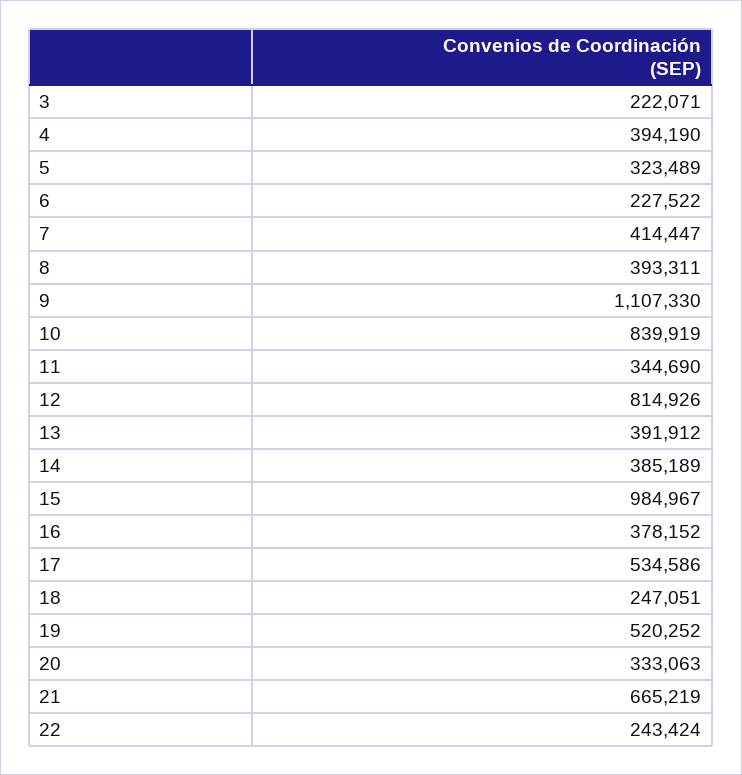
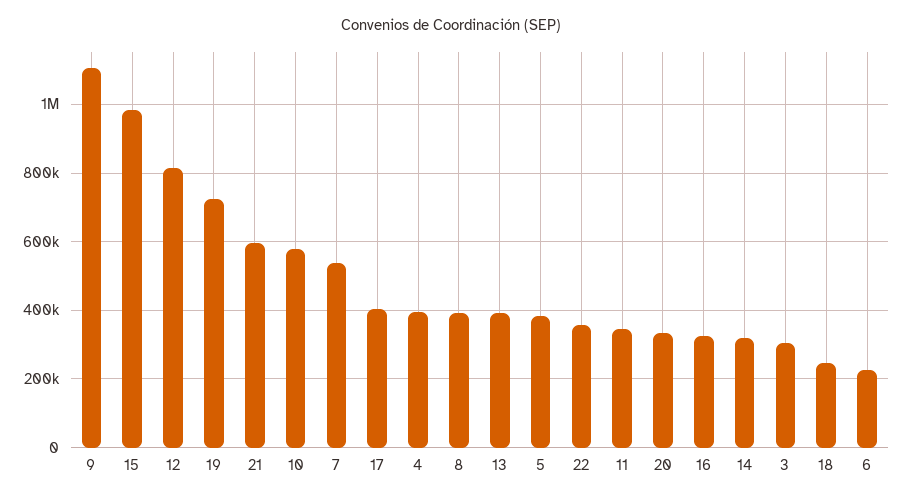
3: 222071 -> 300000
5: 323489 -> 380000
7: 414447 -> 540000
10: 839919 -> 580000
14: 385189 -> 320000
16: 378152 -> 320000
17: 534586 -> 400000
19: 520252 -> 720000
21: 665219 -> 600000
22: 243424 -> 360000

